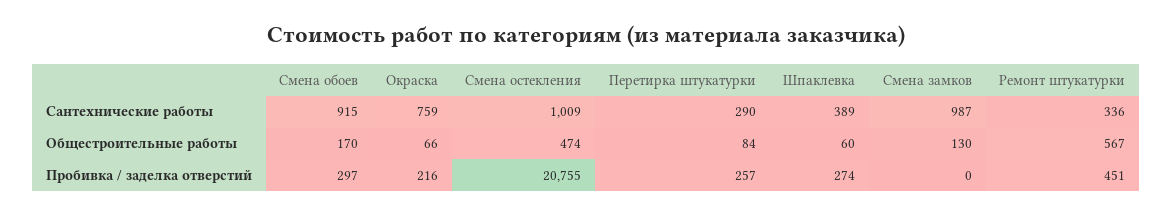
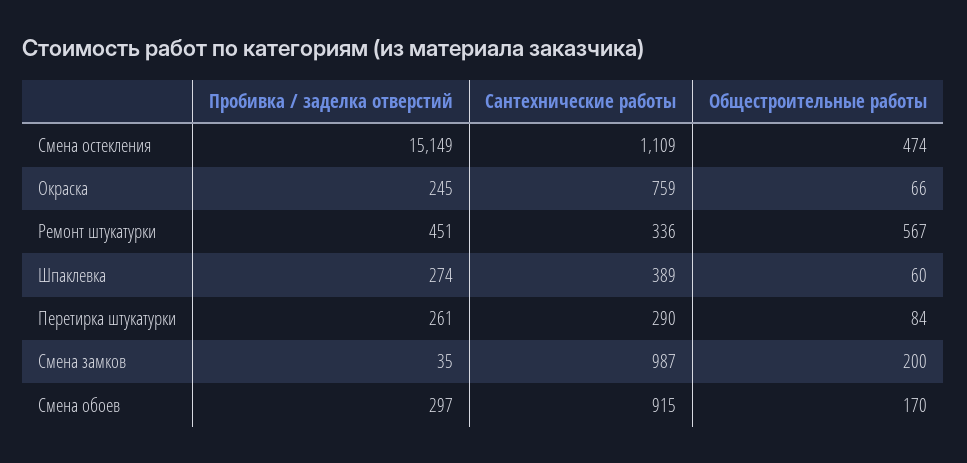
Смена остекления, Сантехнические работы: 1009 -> 1109
Смена замков, Общестроительные работы: 130 -> 200
Окраска, Пробивка / заделка отверстий: 216 -> 245
Смена остекления, Пробивка / заделка отверстий: 20755 -> 15149
Перетирка штукатурки, Пробивка / заделка отверстий: 257 -> 261
Смена замков, Пробивка / заделка отверстий: 0 -> 35

